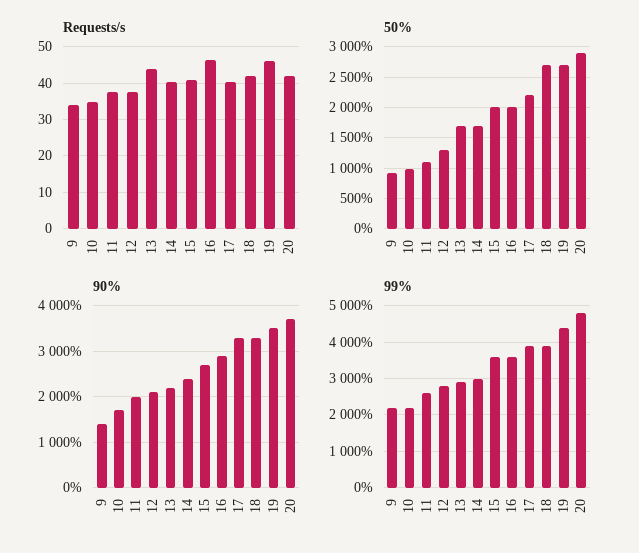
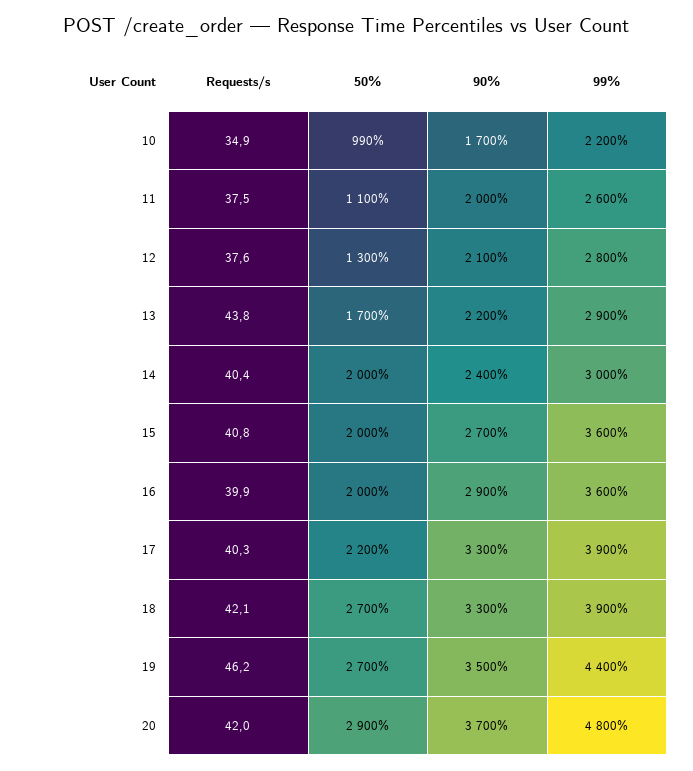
Requests/s, 9: 34 -> none
Requests/s, 16: 46 -> 39.9
50%, 9: 900 -> none
50%, 14: 1700 -> 2000
90%, 9: 1400 -> none
99%, 9: 2200 -> none

